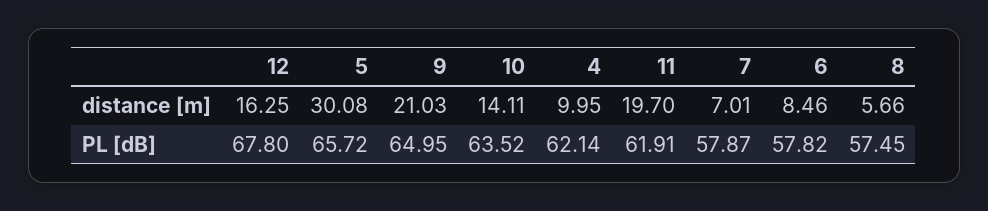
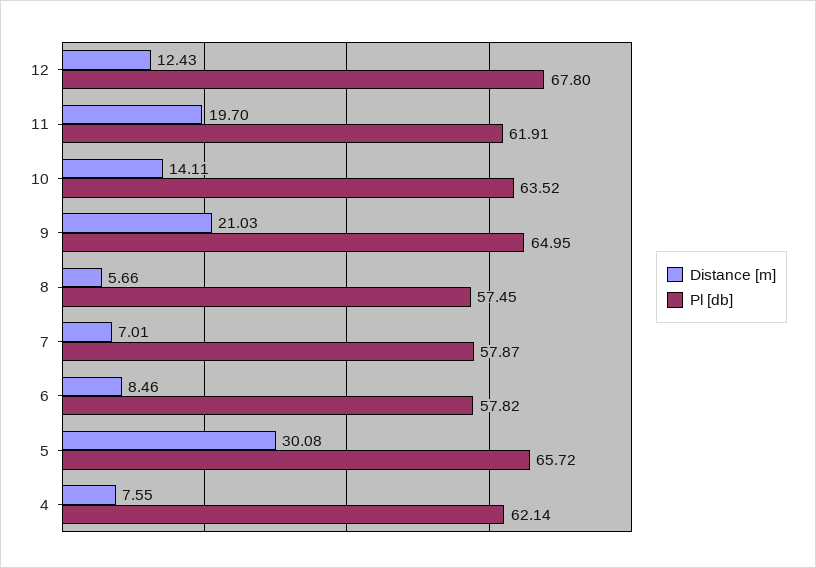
distance [m], 12: 16.25 -> 12.43
distance [m], 4: 9.95 -> 7.55

